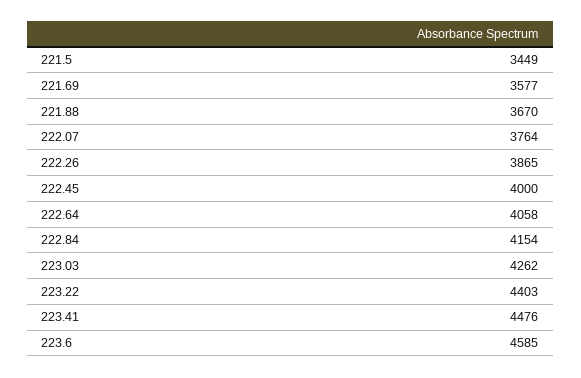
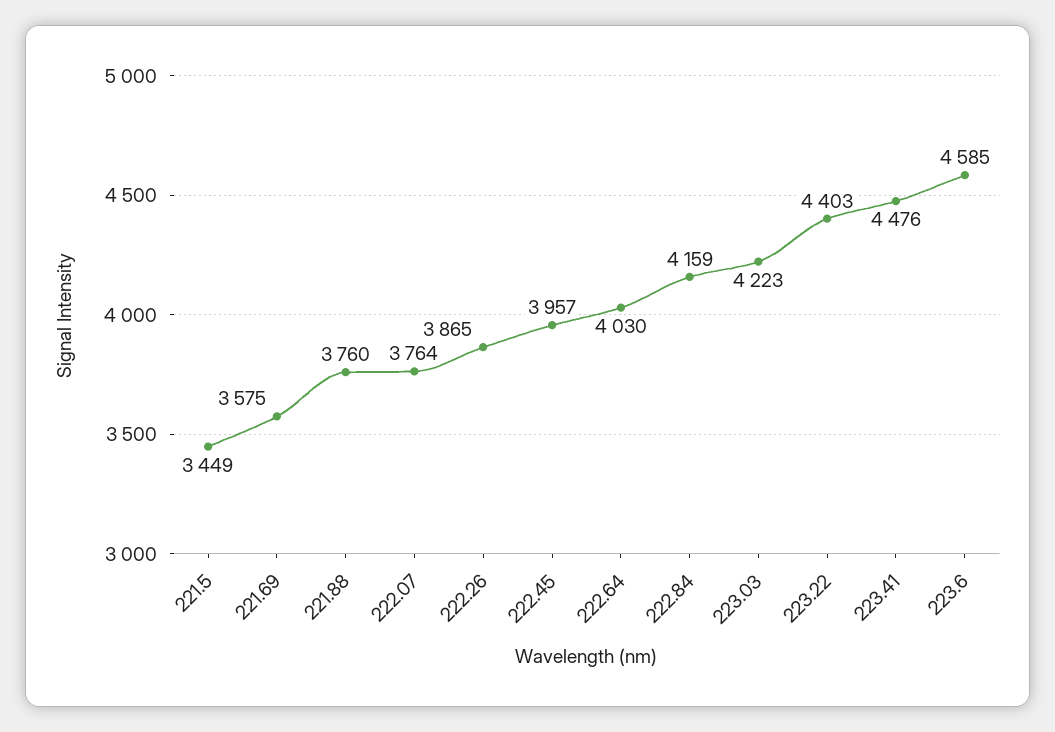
221.69: 3577 -> 3575
221.88: 3670 -> 3760
222.45: 4000 -> 3957
222.64: 4058 -> 4030
222.84: 4154 -> 4159
223.03: 4262 -> 4223

